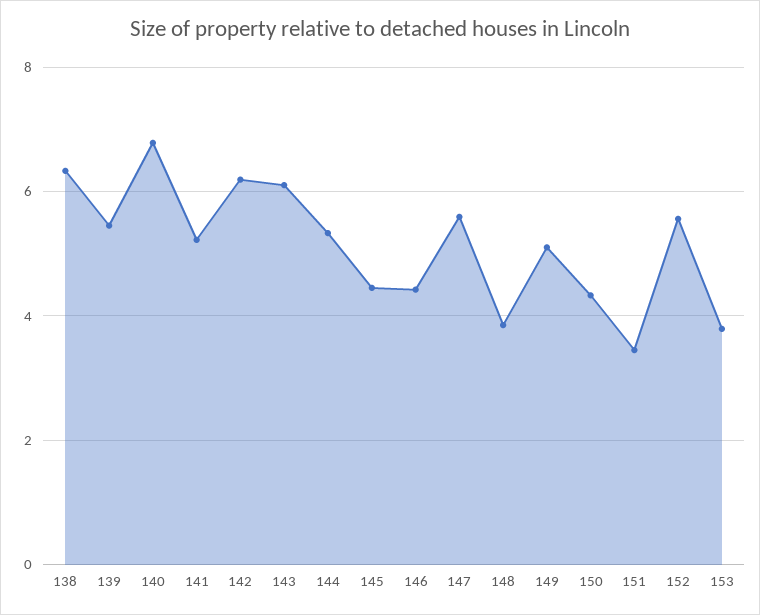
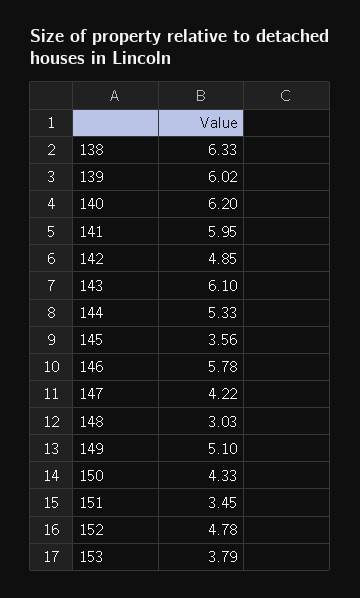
139: 5.4 -> 6.02
140: 6.8 -> 6.2
141: 5.2 -> 5.95
142: 6.2 -> 4.85
145: 4.4 -> 3.56
146: 4.4 -> 5.78
147: 5.6 -> 4.22
148: 3.8 -> 3.03
152: 5.6 -> 4.78

